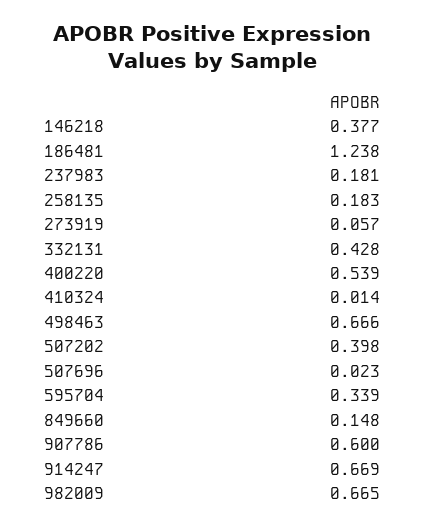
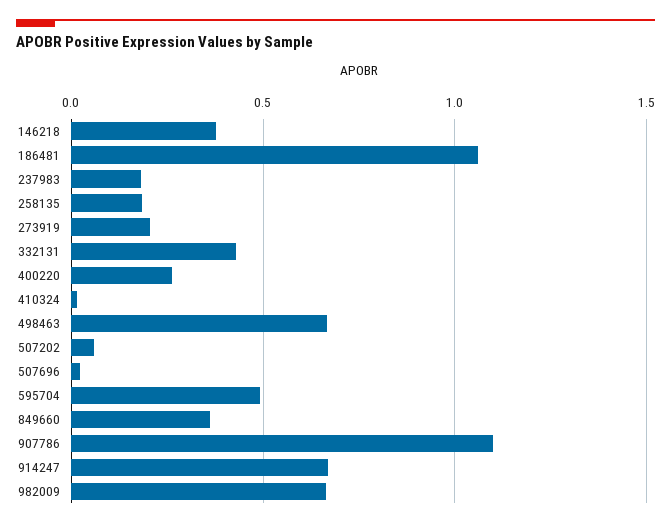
186481: 1.238 -> 1.05
273919: 0.057 -> 0.2
400220: 0.539 -> 0.25
507202: 0.398 -> 0.05
595704: 0.339 -> 0.5
849660: 0.148 -> 0.35
907786: 0.6 -> 1.1

